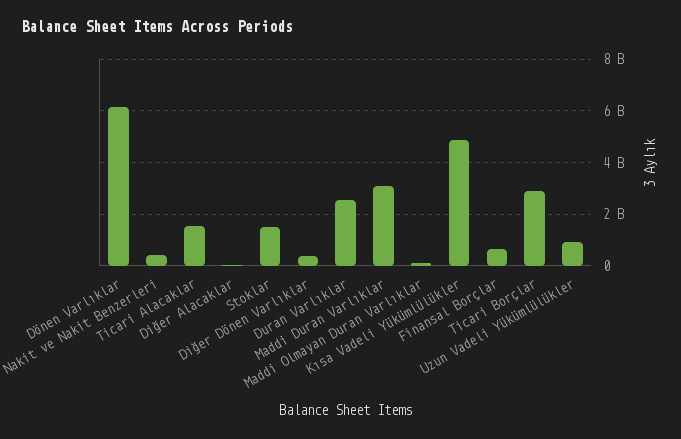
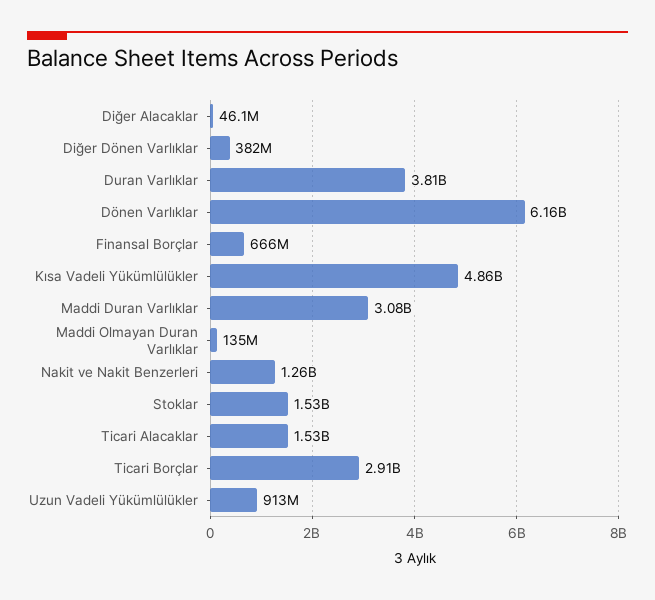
Nakit ve Nakit Benzerleri: 500000000 -> 1260000000
Duran Varlıklar: 2500000000 -> 3810000000

